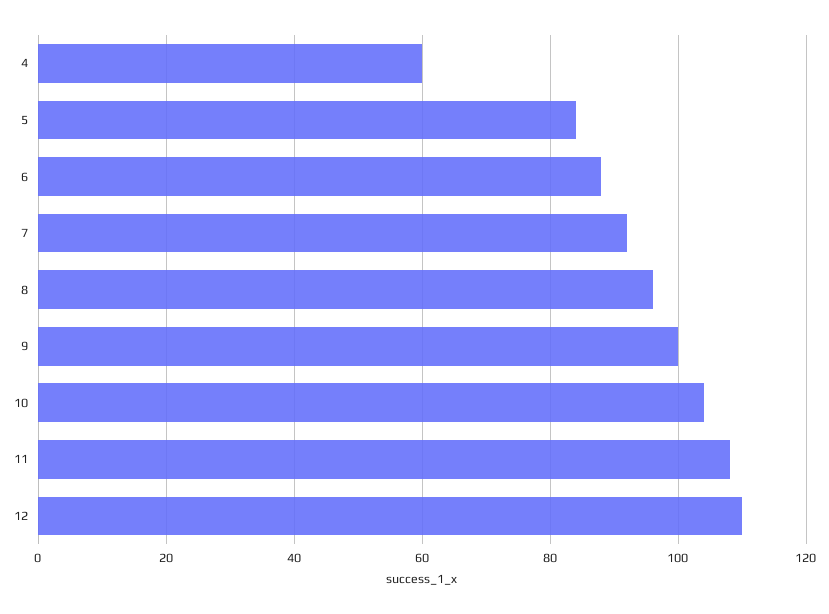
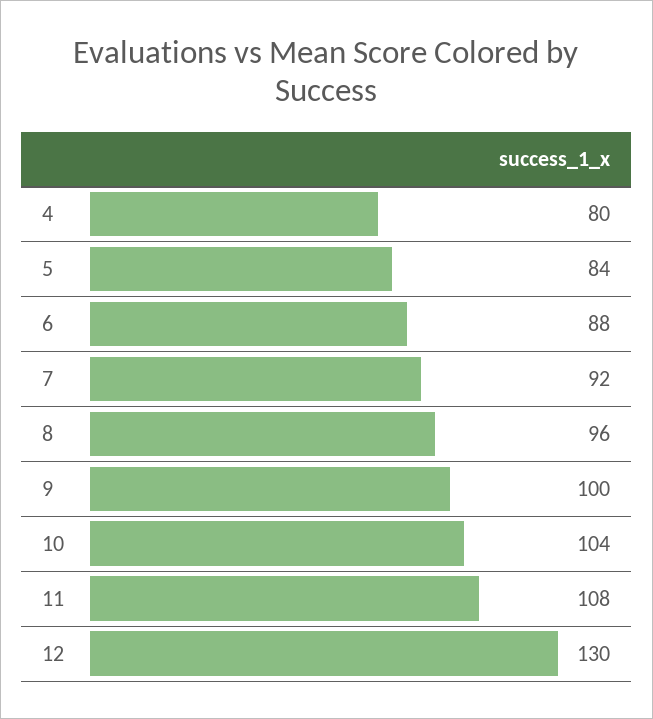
4: 60 -> 80
12: 110 -> 130

